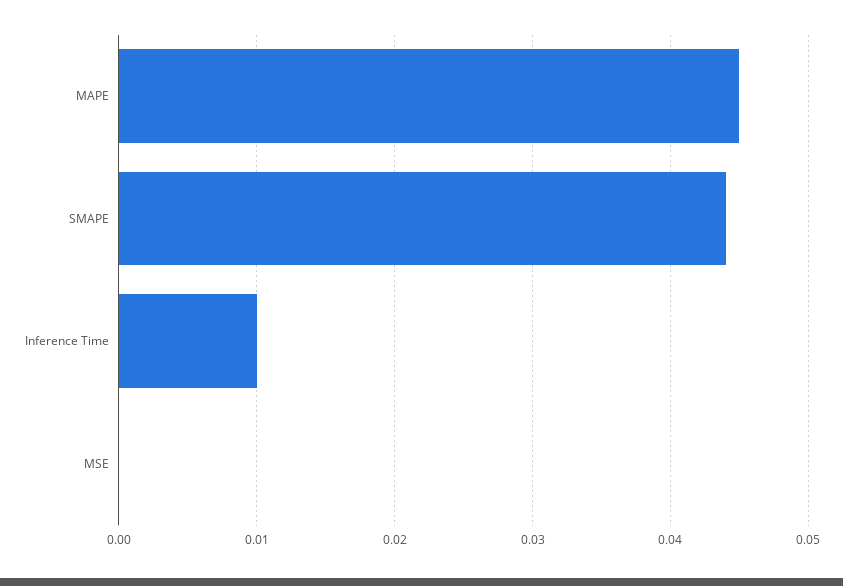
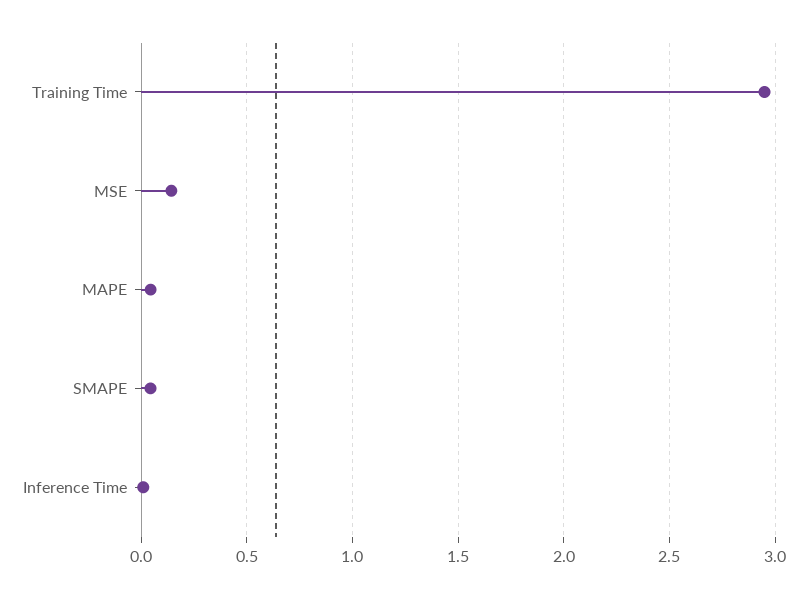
MSE: 0 -> 0.15
Training Time: none -> 2.95

